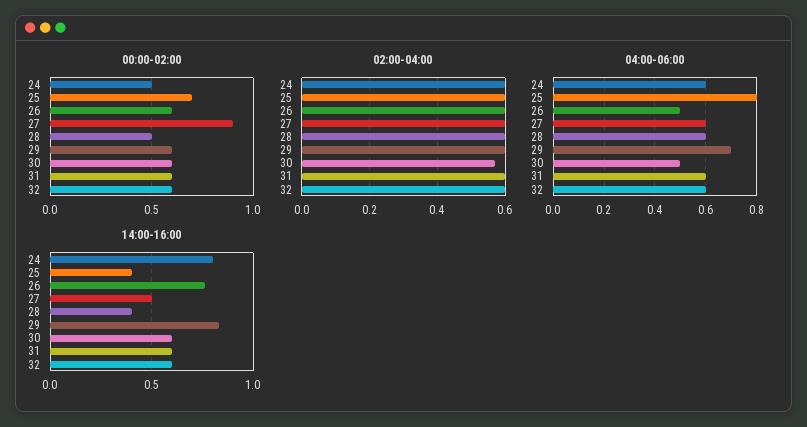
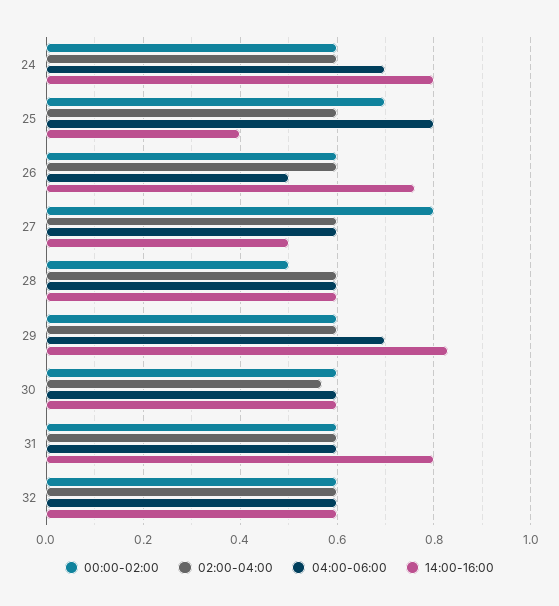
00:00-02:00, 24: 0.5 -> 0.6
00:00-02:00, 27: 0.9 -> 0.8
04:00-06:00, 24: 0.6 -> 0.7
04:00-06:00, 30: 0.5 -> 0.6
14:00-16:00, 28: 0.4 -> 0.6
14:00-16:00, 31: 0.6 -> 0.8

